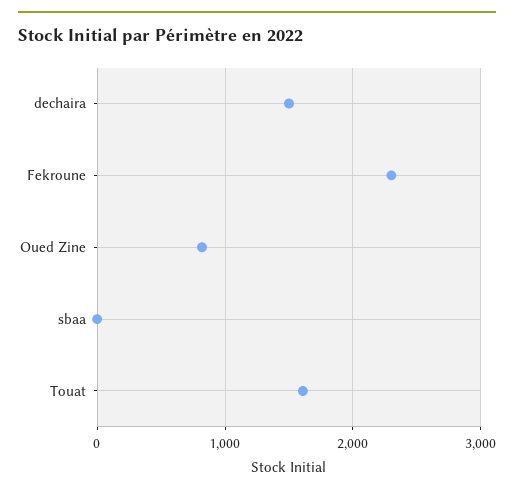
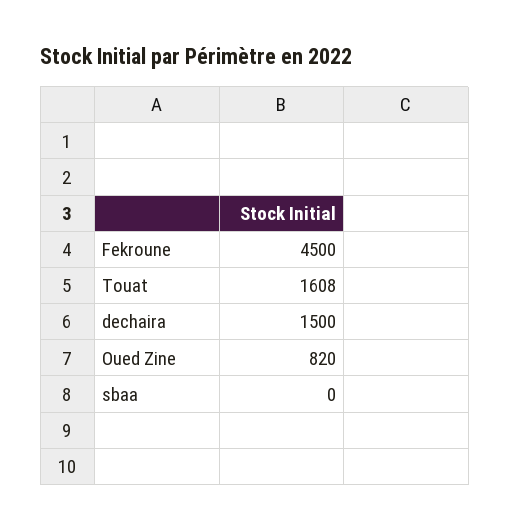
Fekroune: 2300 -> 4500

